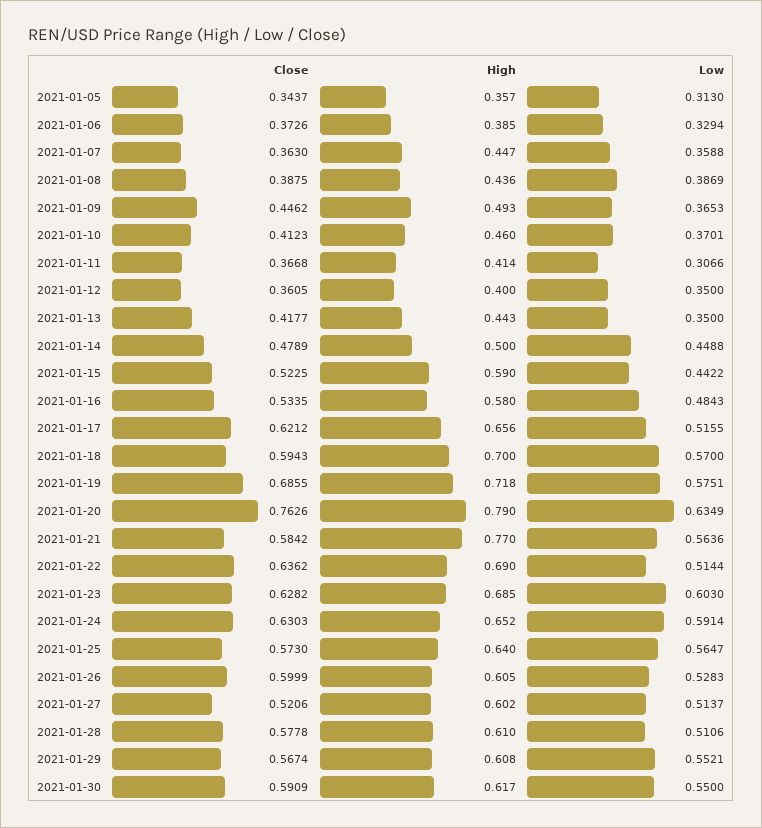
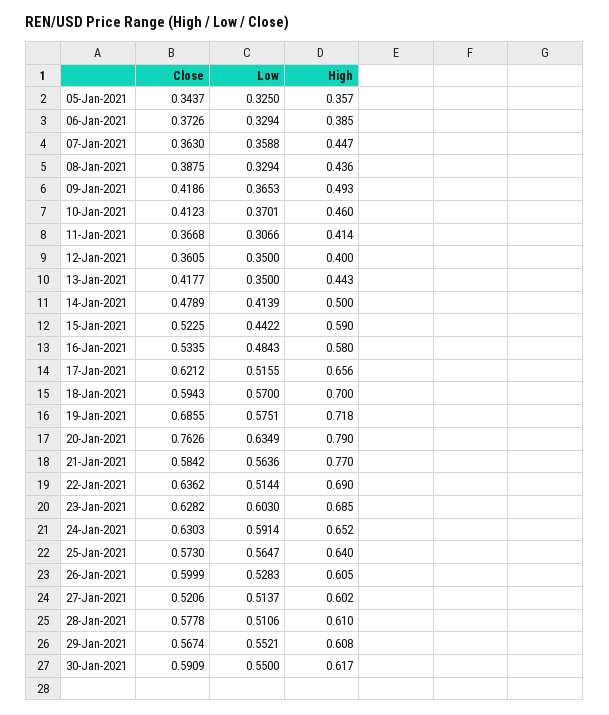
Low, 2021-01-05: 0.313 -> 0.325
Low, 2021-01-08: 0.3869 -> 0.3294
Close, 2021-01-09: 0.4462 -> 0.4186
Low, 2021-01-14: 0.4488 -> 0.4139

